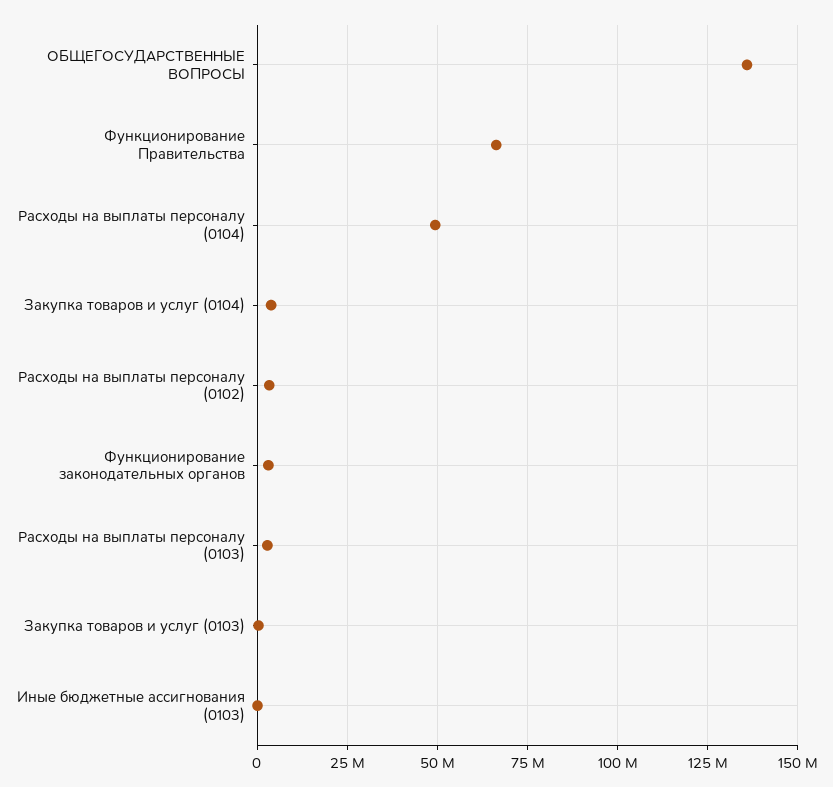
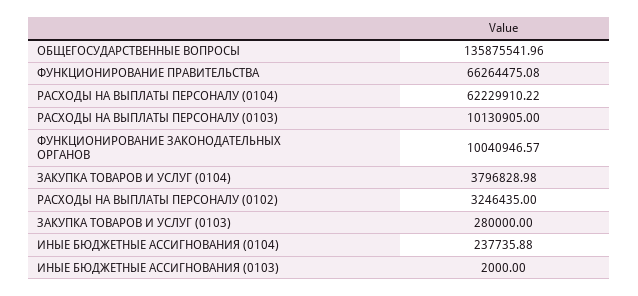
Расходы на выплаты персоналу (0104): 50000000 -> 62229910.22
Функционирование законодательных органов: 2500000 -> 10040946.57
Расходы на выплаты персоналу (0103): 2500000 -> 10130905
ИНЫЕ БЮДЖЕТНЫЕ АССИГНОВАНИЯ (0104): none -> 237735.88

